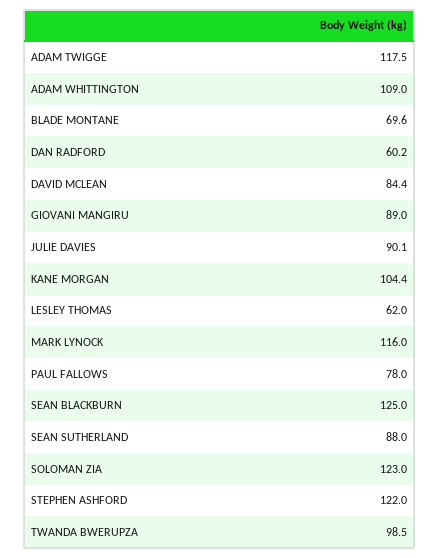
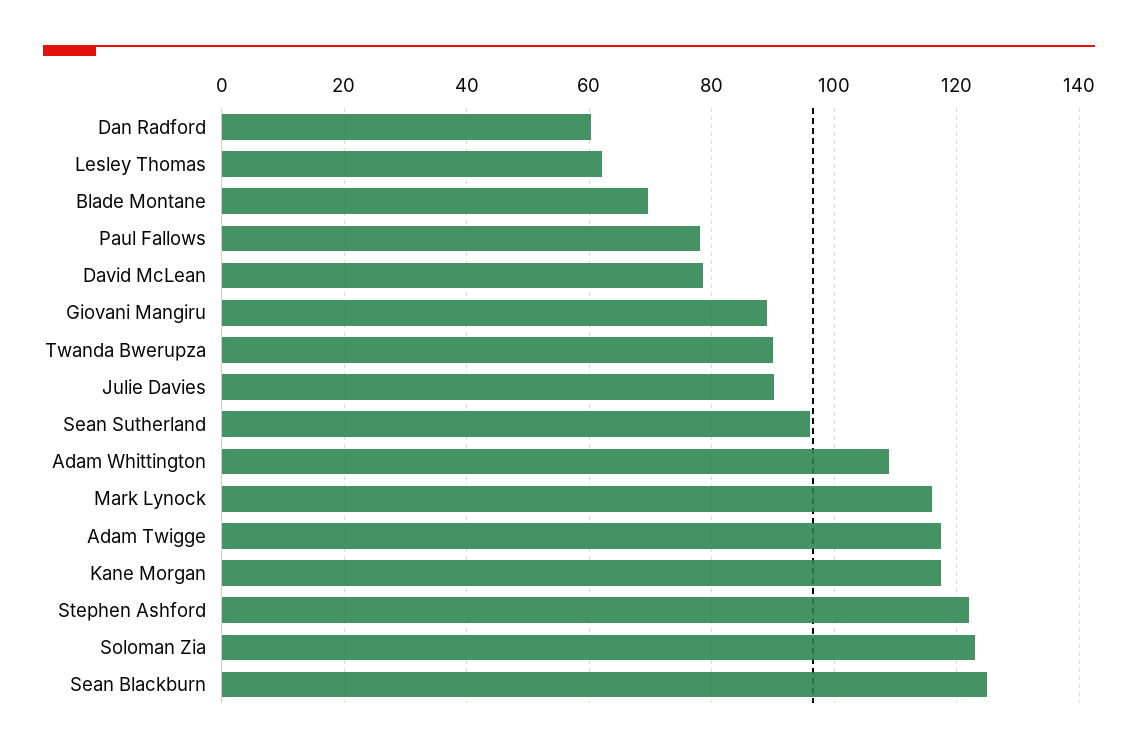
DAVID MCLEAN: 84.4 -> 78
KANE MORGAN: 104.4 -> 118
SEAN SUTHERLAND: 88 -> 96
TWANDA BWERUPZA: 98.5 -> 90

